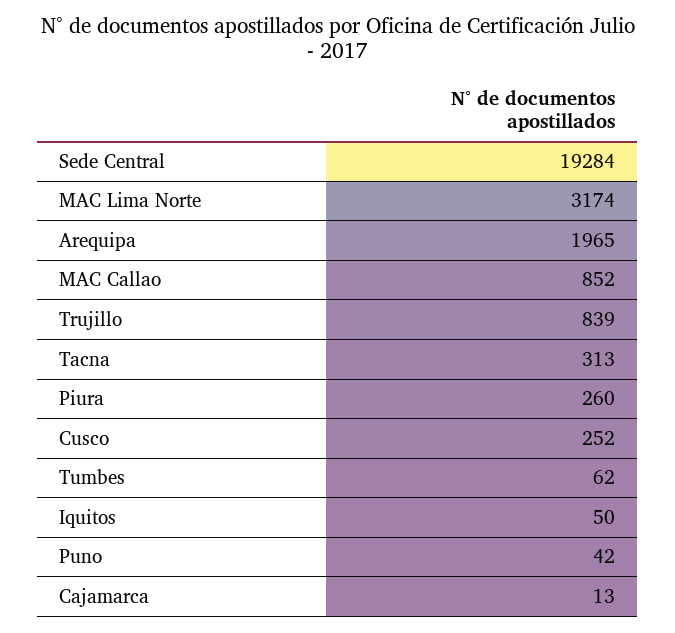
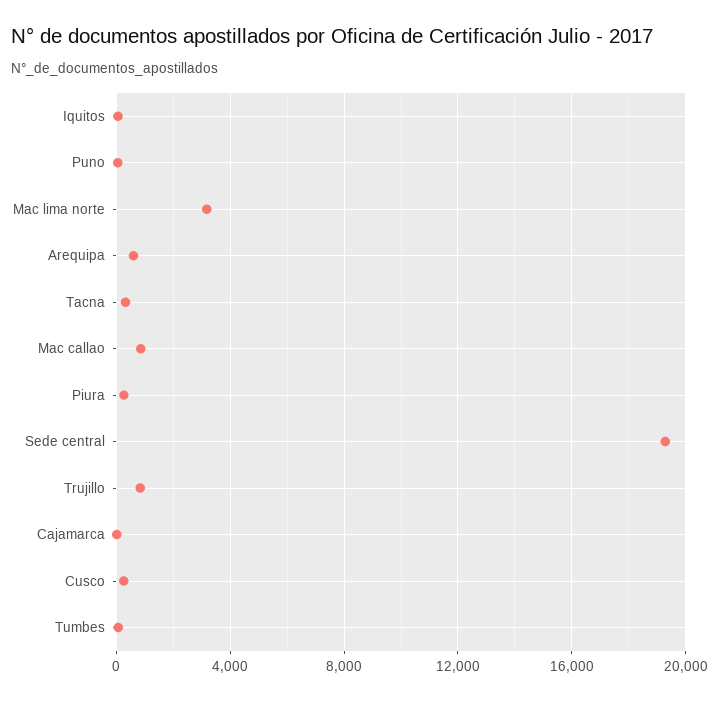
Arequipa: 1965 -> 500

